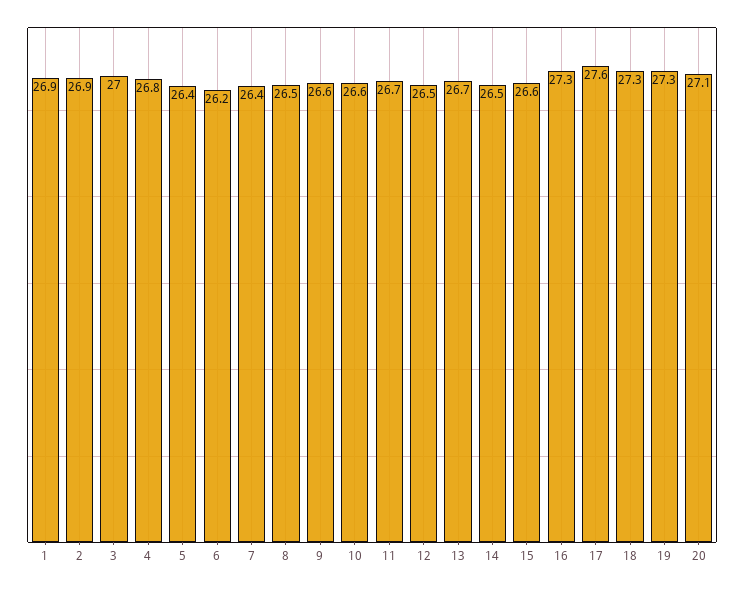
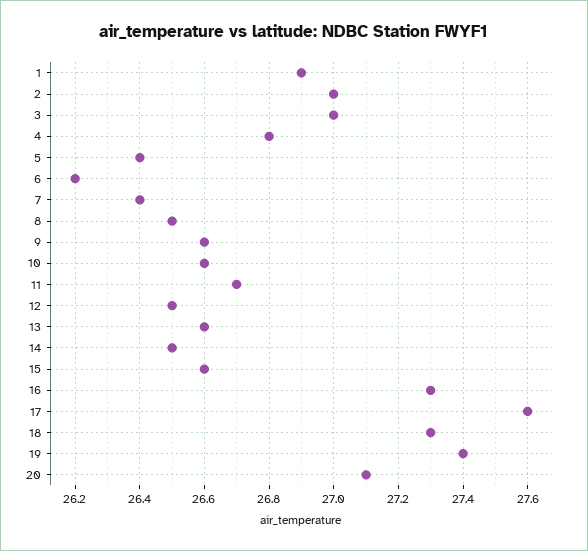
2: 26.9 -> 27
13: 26.7 -> 26.6
19: 27.3 -> 27.4

